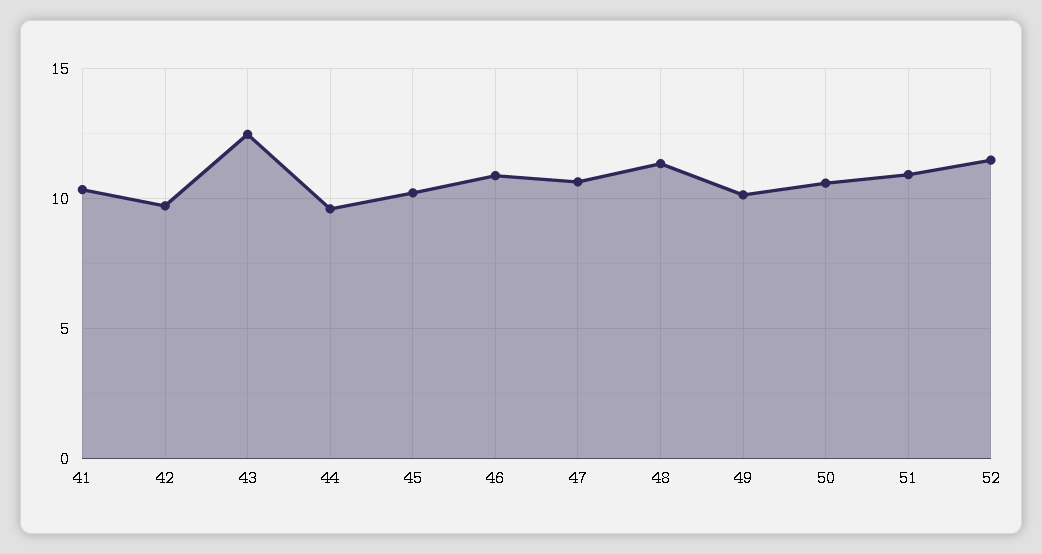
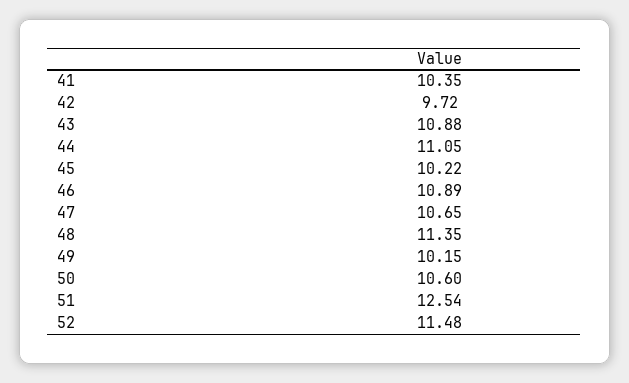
43: 12.5 -> 10.88
44: 9.5 -> 11.05
51: 11 -> 12.54

